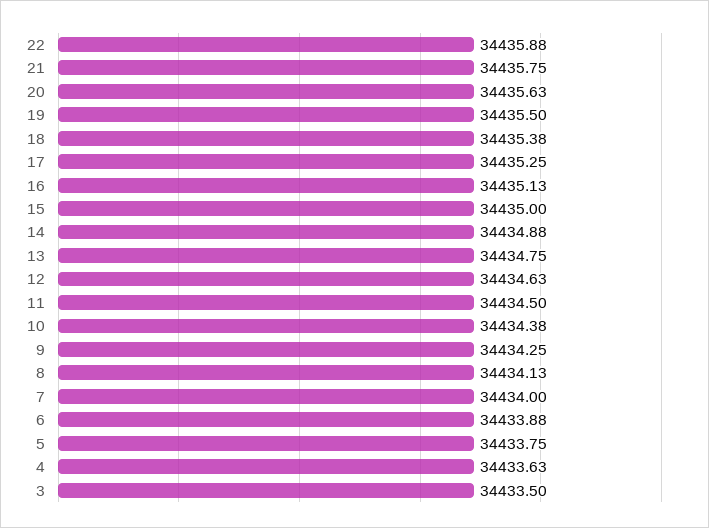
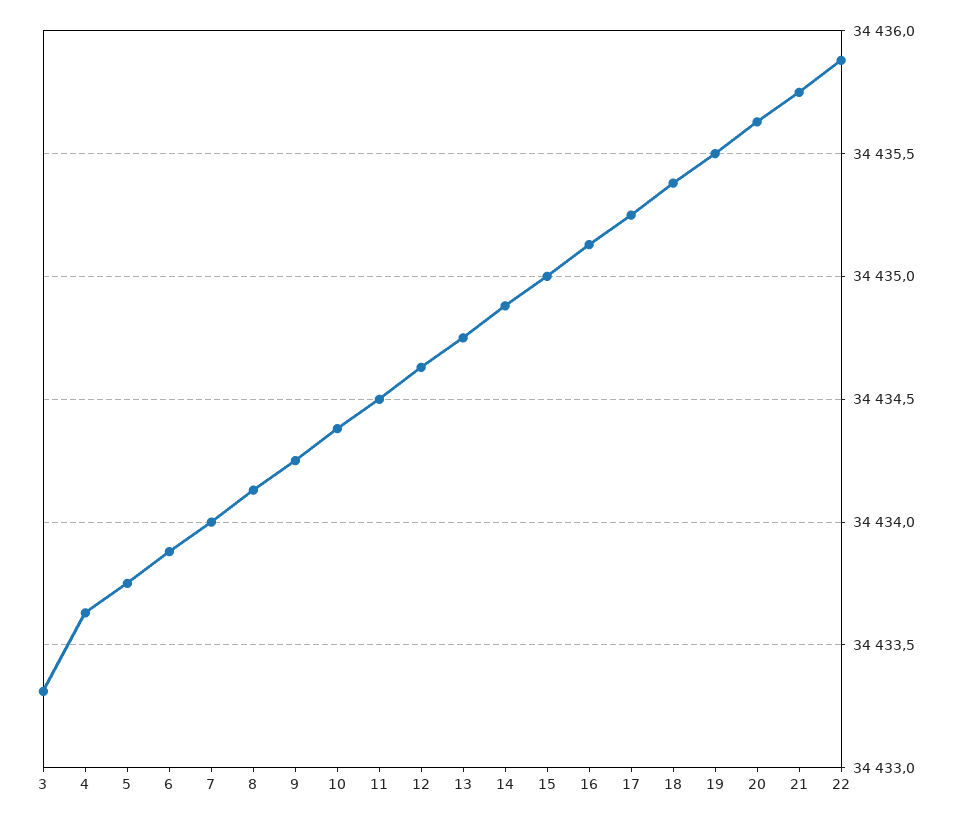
3: 34433.5 -> 34433.3

